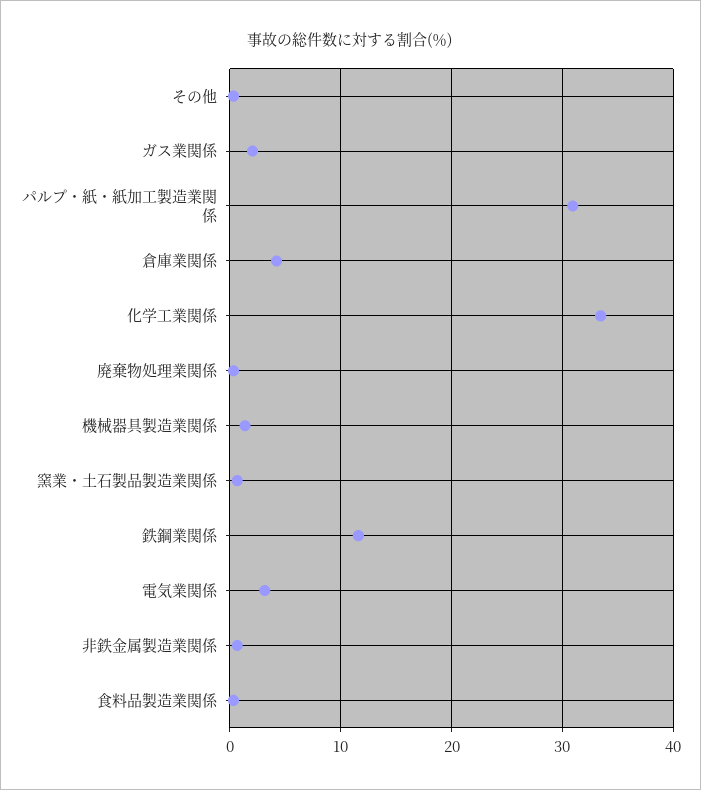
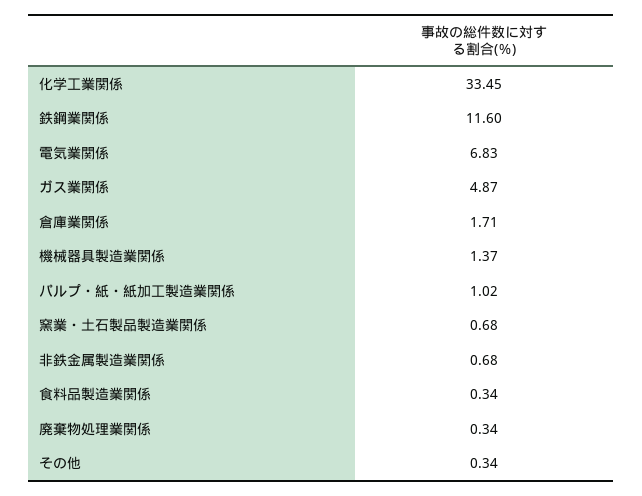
ガス業関係: 2 -> 4.87
パルプ・紙・紙加工製造業関係: 31 -> 1.02
倉庫業関係: 4 -> 1.71
電気業関係: 3 -> 6.83

